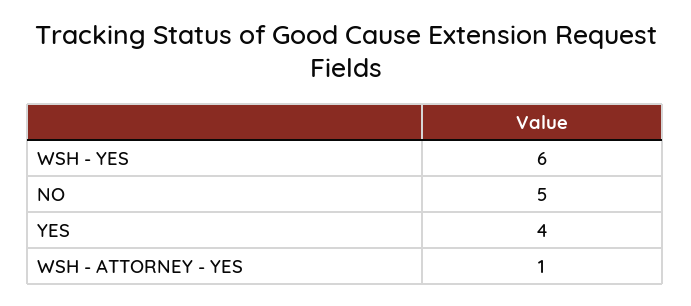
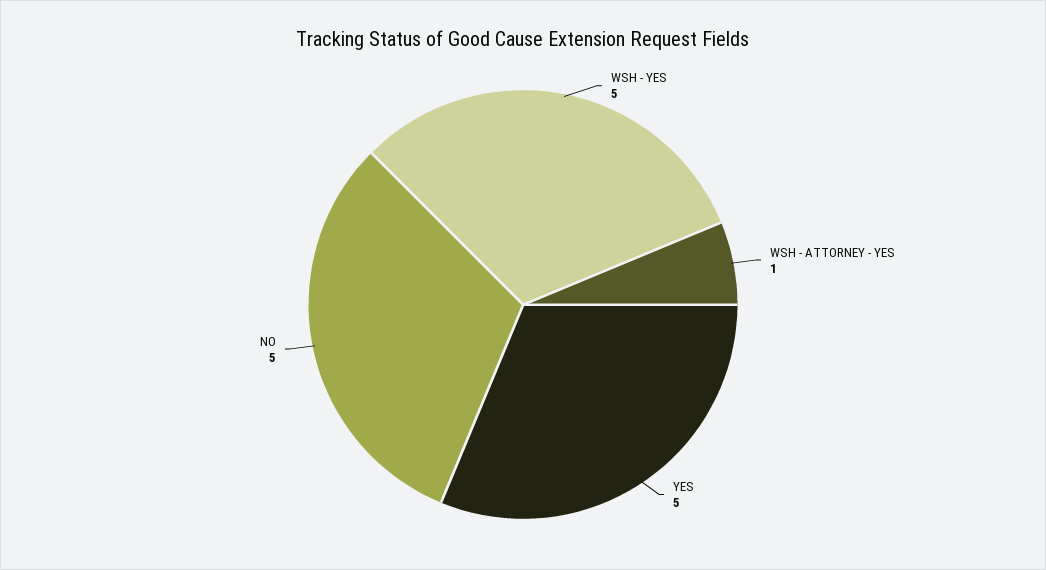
WSH - YES: 6 -> 5
YES: 4 -> 5

